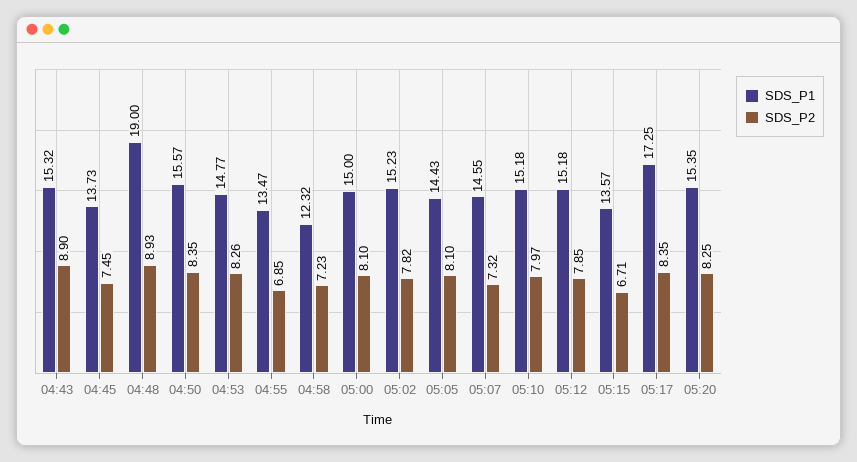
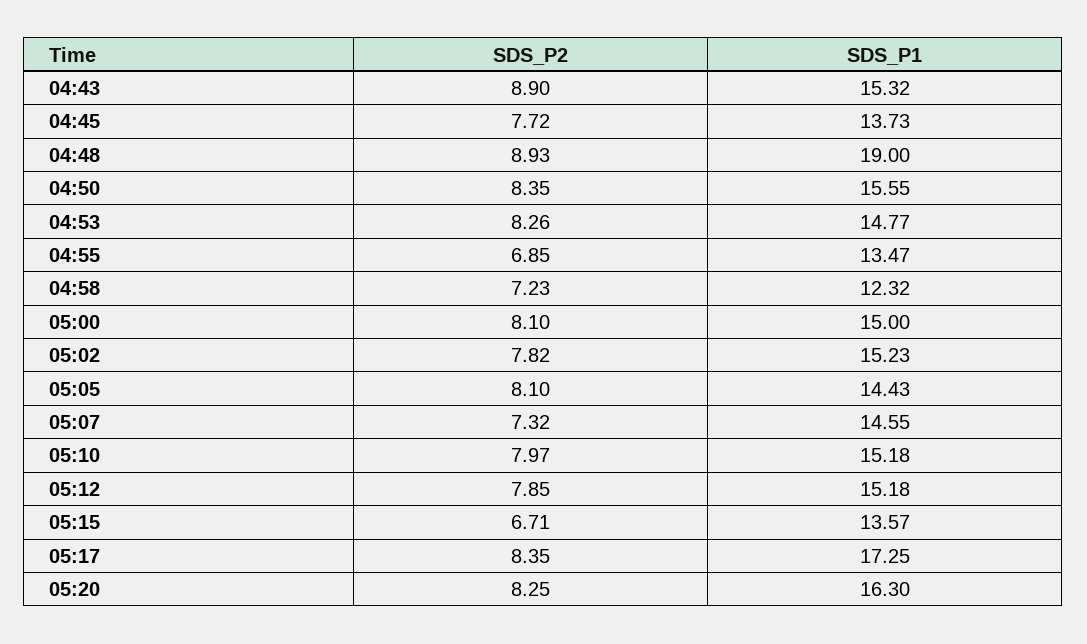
SDS_P2, 04:45: 7.45 -> 7.72
SDS_P1, 04:50: 15.57 -> 15.55
SDS_P1, 05:20: 15.35 -> 16.3

